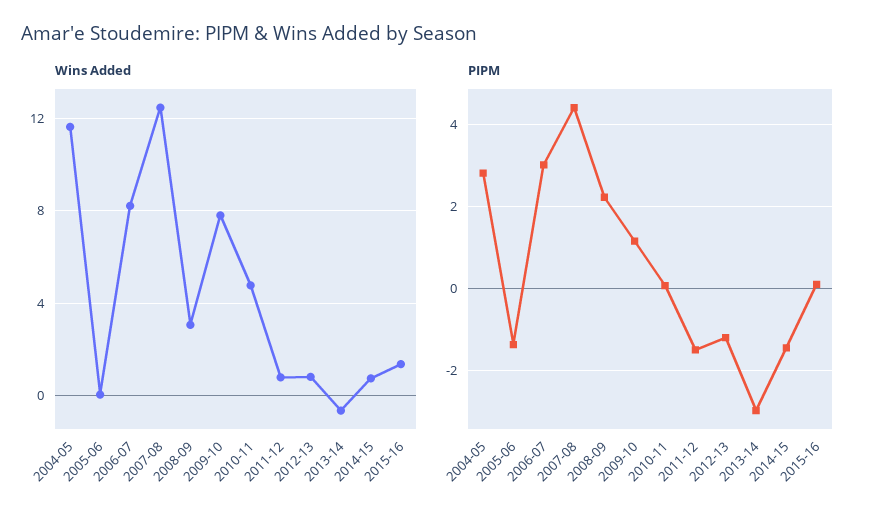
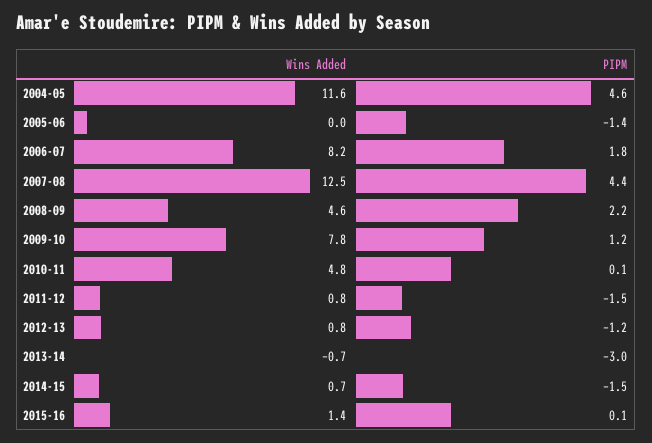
Wins Added, 2008-09: 3 -> 4.6
PIPM, 2004-05: 2.8 -> 4.6
PIPM, 2006-07: 3 -> 1.8

